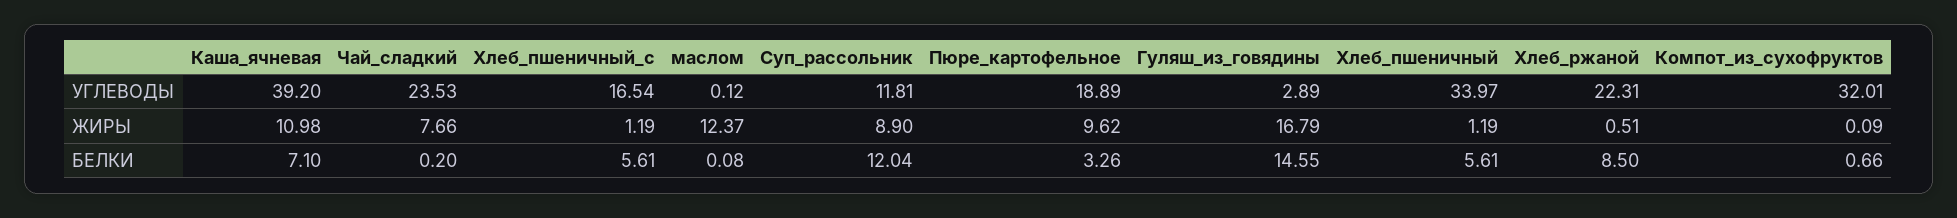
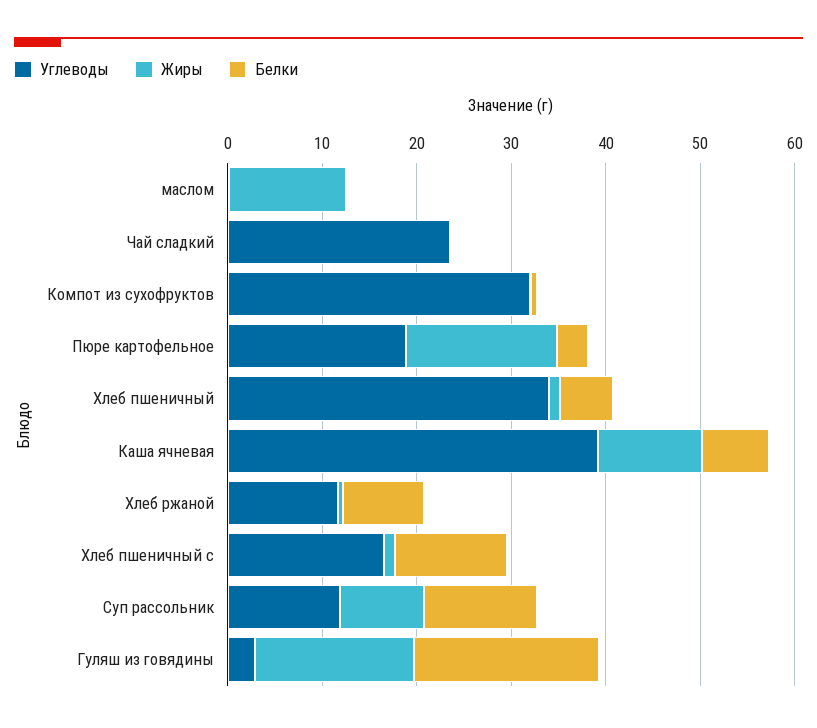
УГЛЕВОДЫ, Хлеб_ржаной: 22.31 -> 12
ЖИРЫ, Чай_сладкий: 7.66 -> 0
ЖИРЫ, Пюре_картофельное: 9.62 -> 16
БЕЛКИ, Хлеб_пшеничный_с: 5.61 -> 12
БЕЛКИ, Гуляш_из_говядины: 14.55 -> 20

